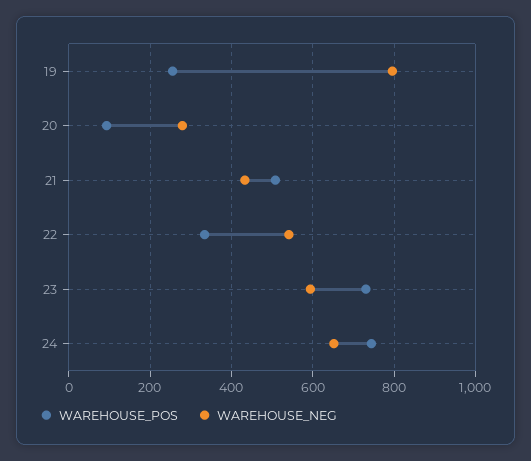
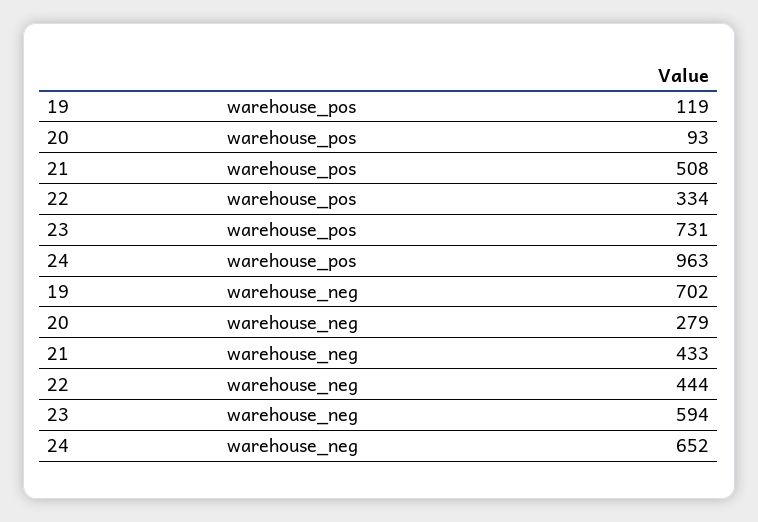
WAREHOUSE_POS, 19: 260 -> 119
WAREHOUSE_NEG, 19: 800 -> 702
WAREHOUSE_NEG, 22: 540 -> 444
WAREHOUSE_POS, 24: 740 -> 963

